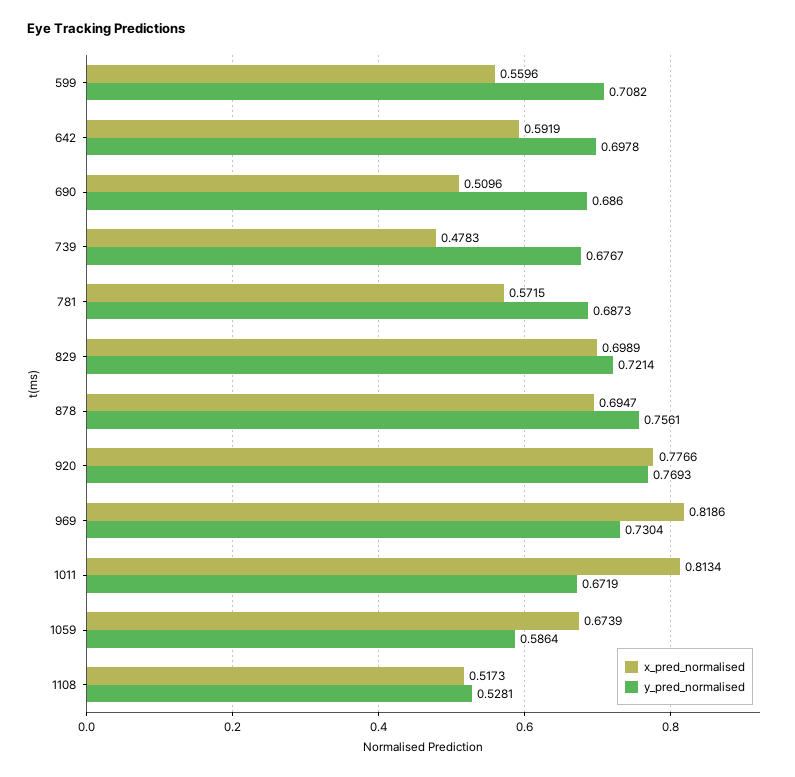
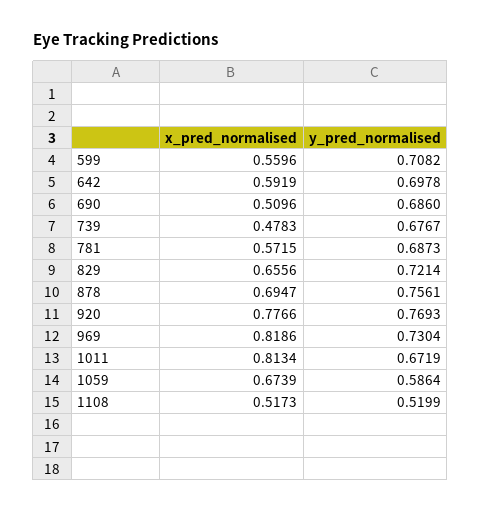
x_pred_normalised, 829: 0.6989 -> 0.6556
y_pred_normalised, 1108: 0.5281 -> 0.5199

